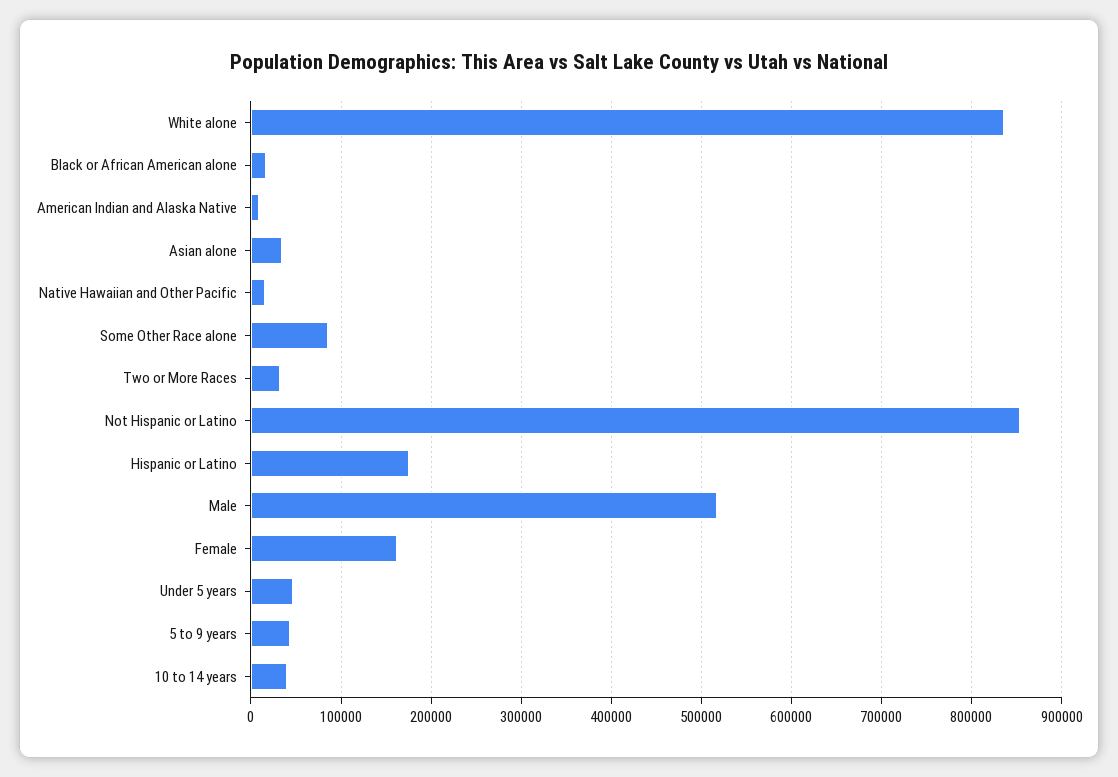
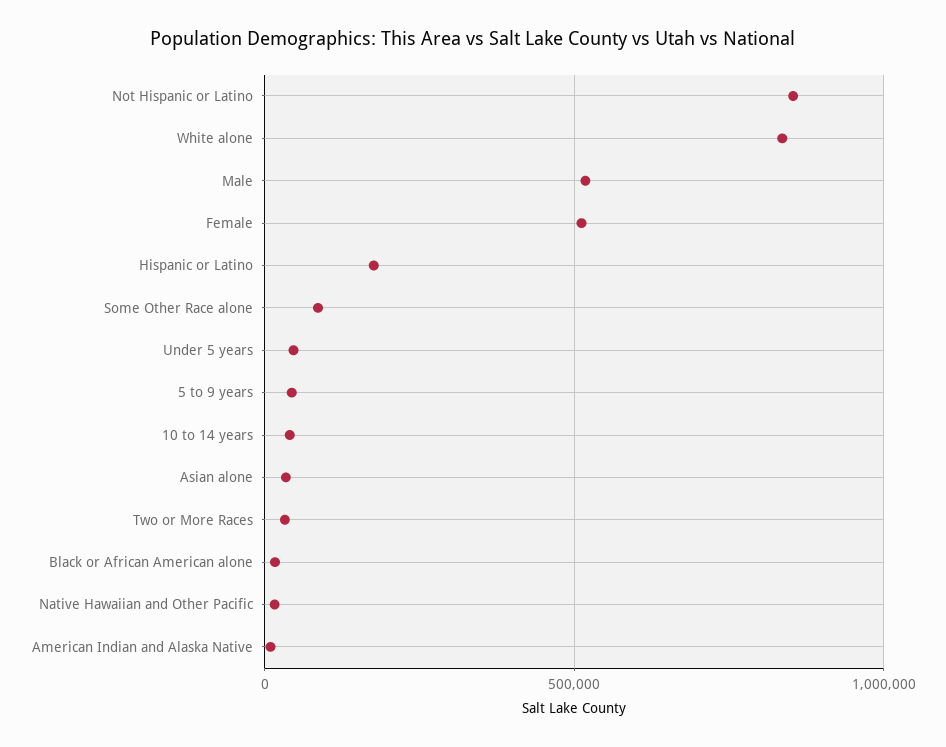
Female: 160000 -> 500000

